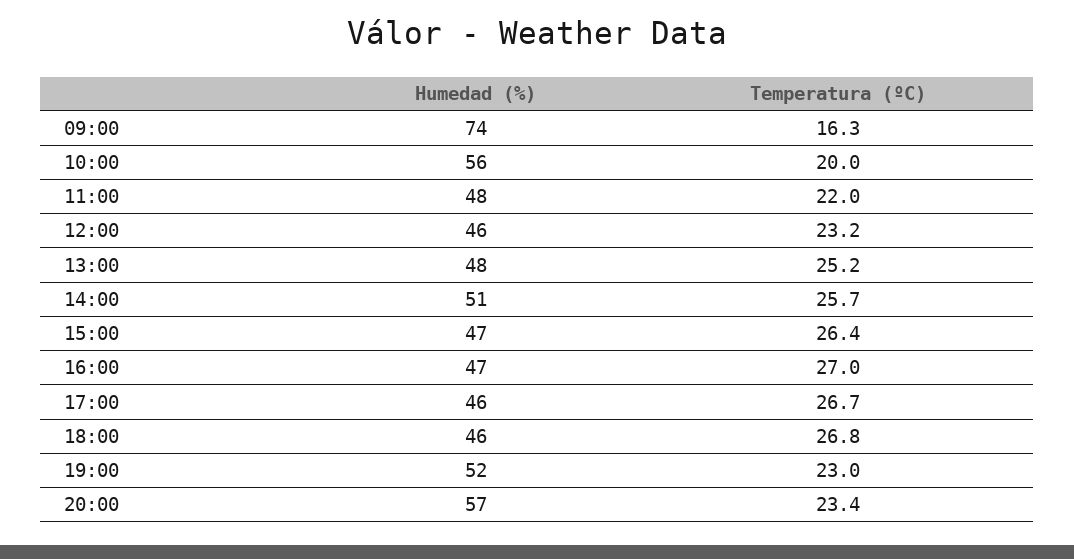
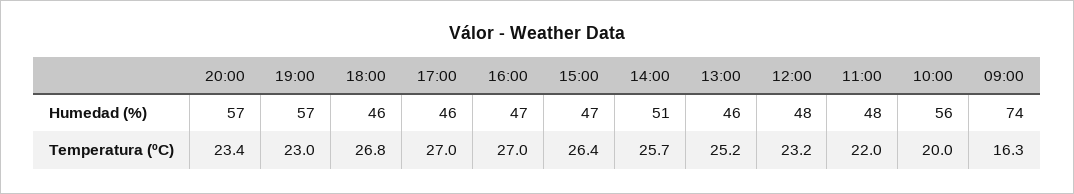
Humedad (%), 12:00: 46 -> 48
Humedad (%), 13:00: 48 -> 46
Temperatura (ºC), 17:00: 26.7 -> 27
Humedad (%), 19:00: 52 -> 57

